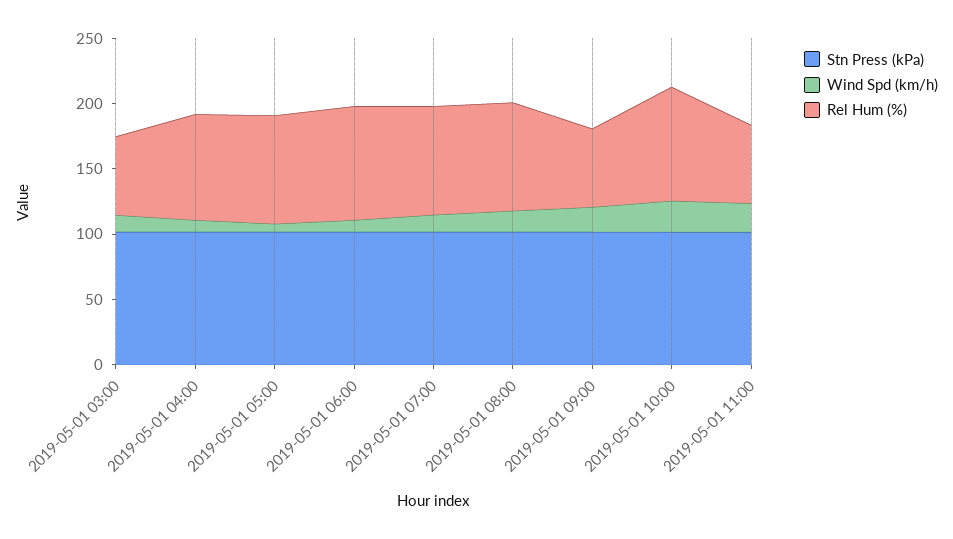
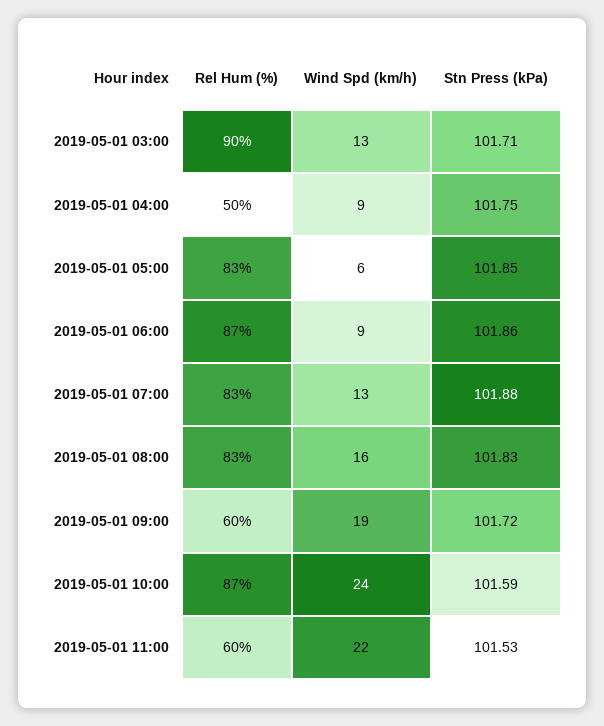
Rel Hum (%), 2019-05-01 03:00: 60 -> 90
Rel Hum (%), 2019-05-01 04:00: 80 -> 50

